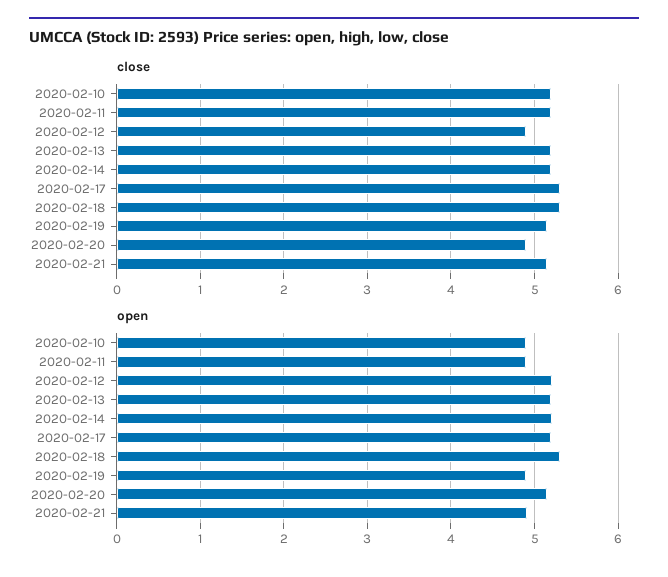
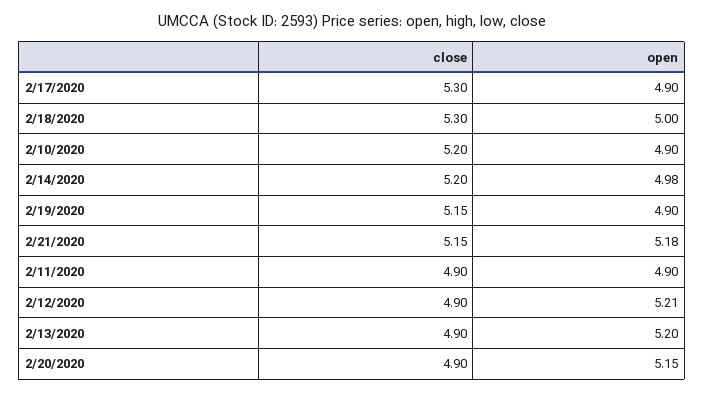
close, 2020-02-11: 5.2 -> 4.9
close, 2020-02-13: 5.2 -> 4.9
open, 2020-02-14: 5.2 -> 4.98
open, 2020-02-17: 5.2 -> 4.9
open, 2020-02-18: 5.3 -> 5
open, 2020-02-21: 4.9 -> 5.18

